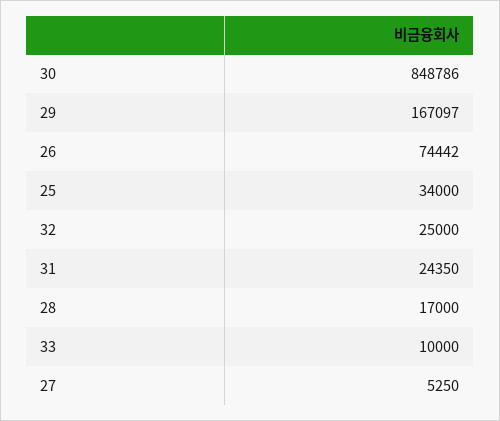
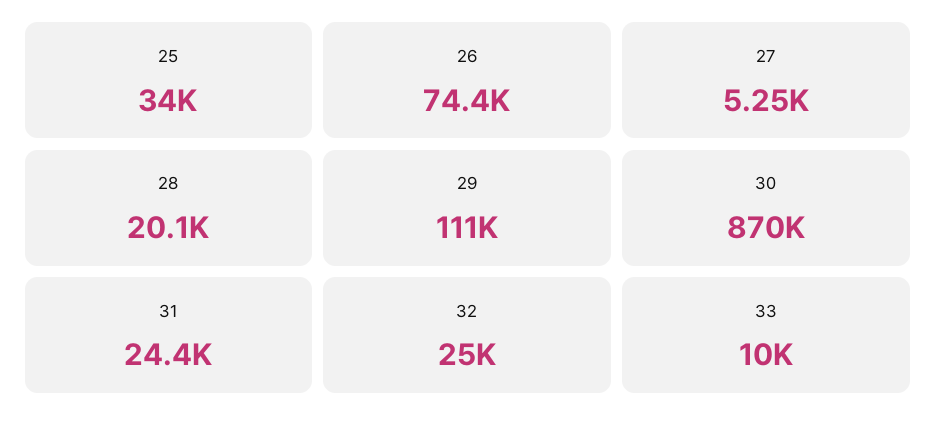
30: 848786 -> 870000
29: 167097 -> 111000
28: 17000 -> 20100

